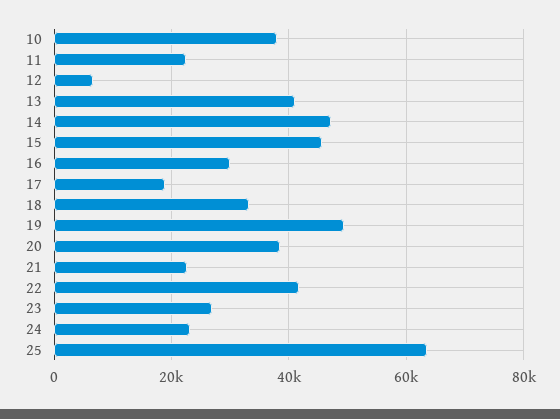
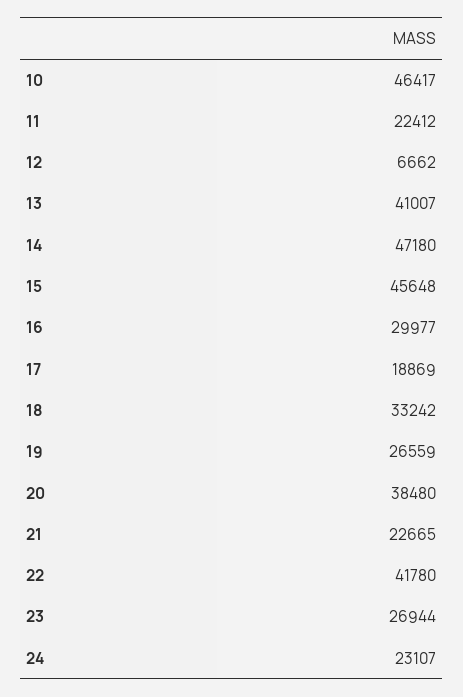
10: 38000 -> 46417
19: 50000 -> 26559
25: 64000 -> none

